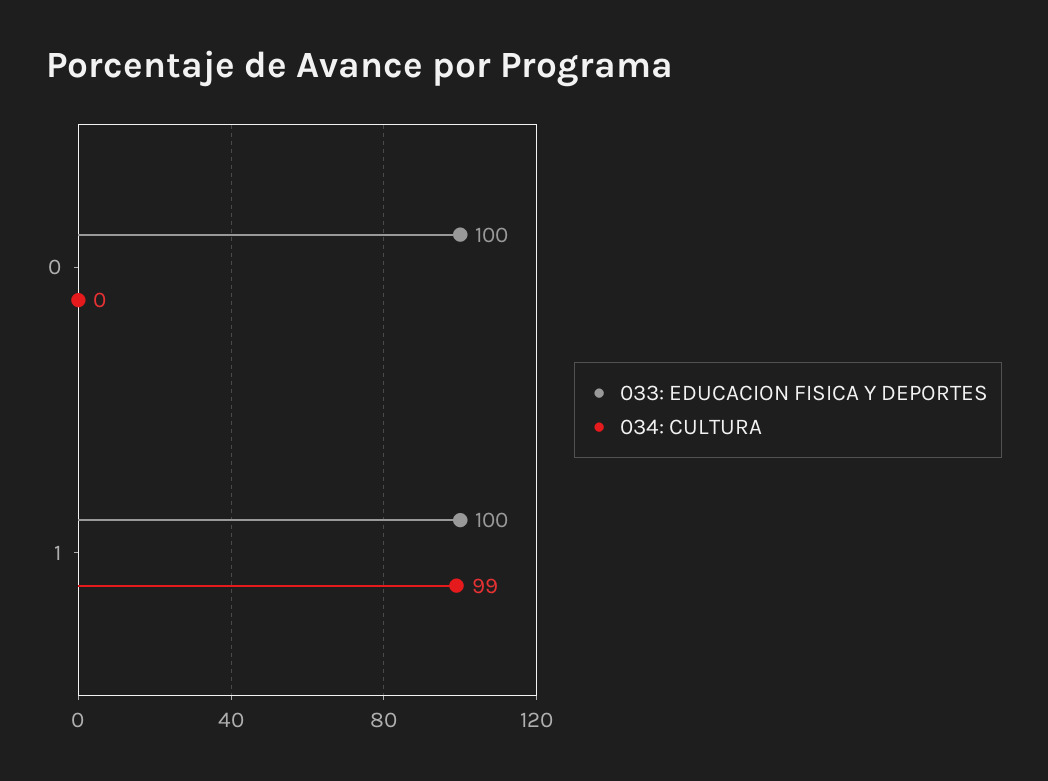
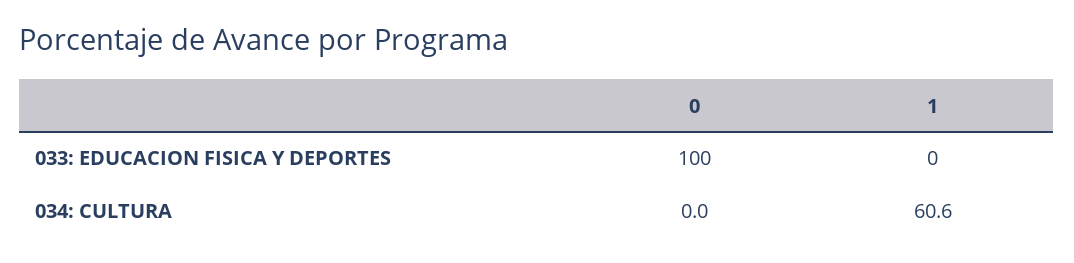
033: EDUCACION FISICA Y DEPORTES, 1: 100 -> 0
034: CULTURA, 1: 99 -> 60.6

